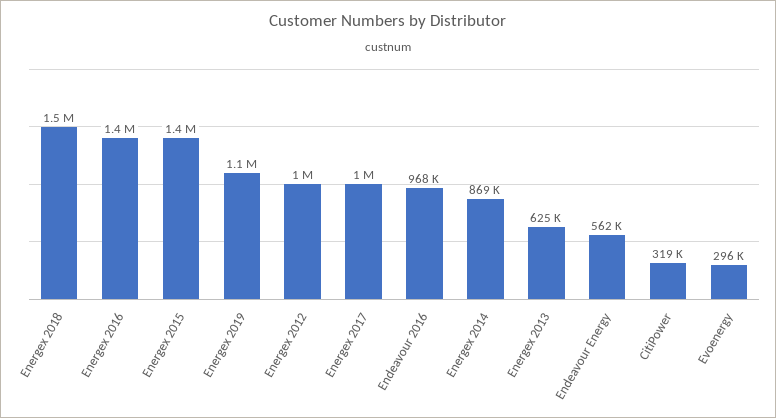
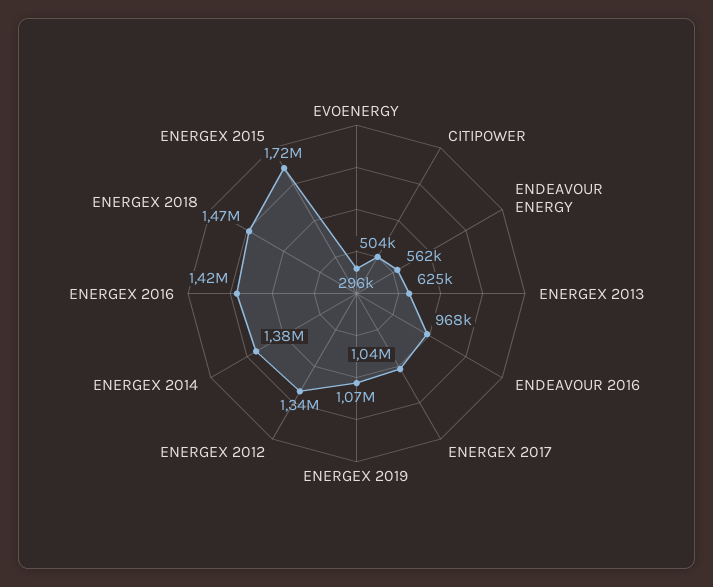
Energex 2015: 1400000 -> 1720000
Energex 2012: 1000000 -> 1340000
Energex 2014: 869000 -> 1380000
CitiPower: 319000 -> 504000

